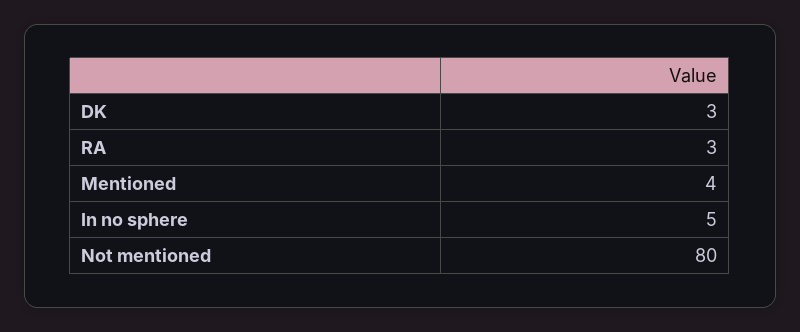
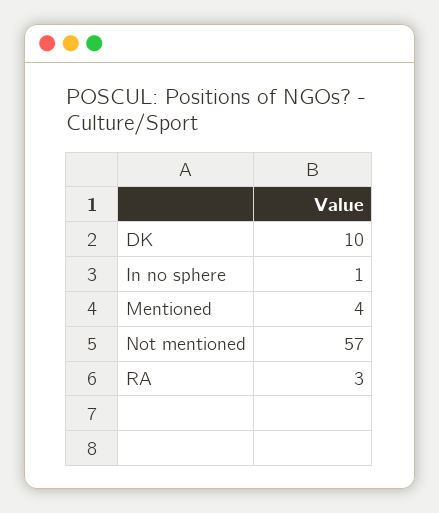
DK: 3 -> 10
In no sphere: 5 -> 1
Not mentioned: 80 -> 57

